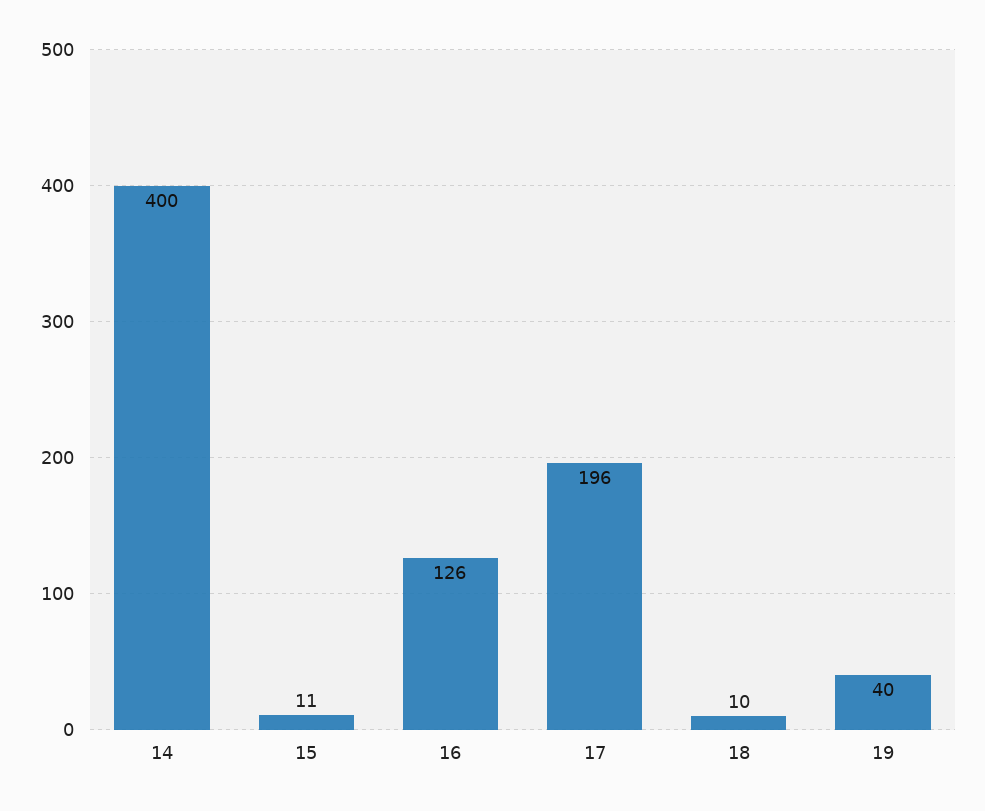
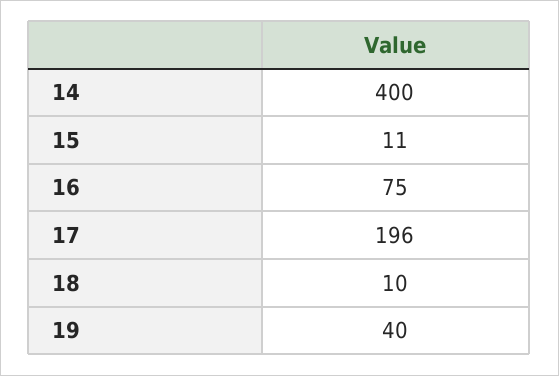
16: 126 -> 75

